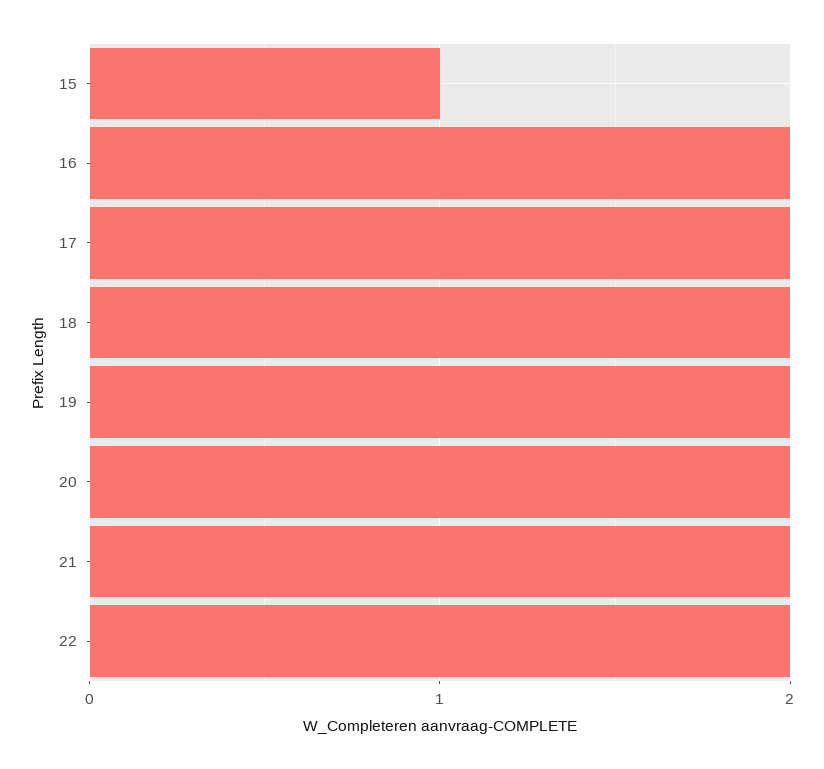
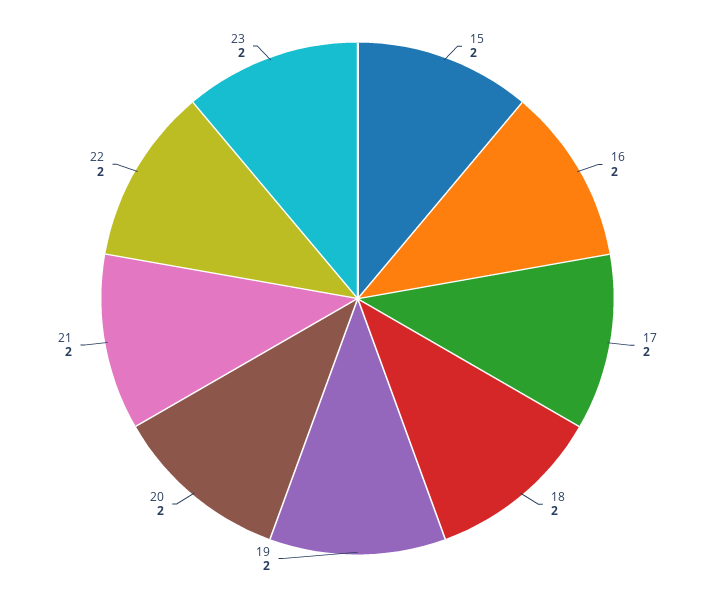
15: 1 -> 2
23: none -> 2

